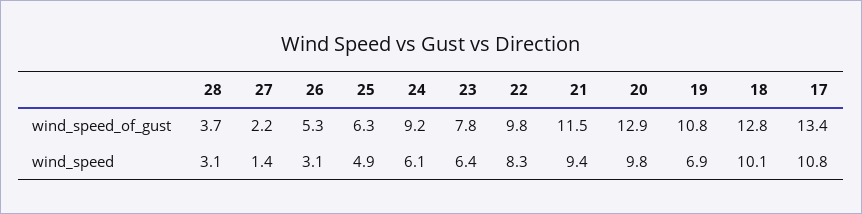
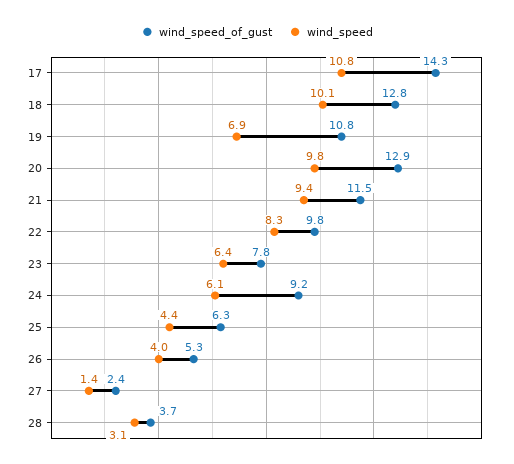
wind_speed_of_gust, 27: 2.2 -> 2.4
wind_speed_of_gust, 17: 13.4 -> 14.3
wind_speed, 26: 3.1 -> 4
wind_speed, 25: 4.9 -> 4.4

